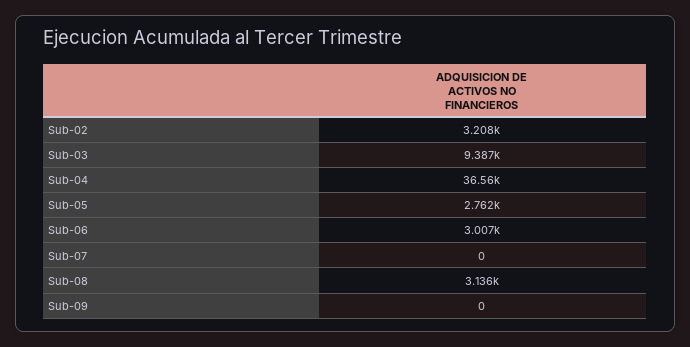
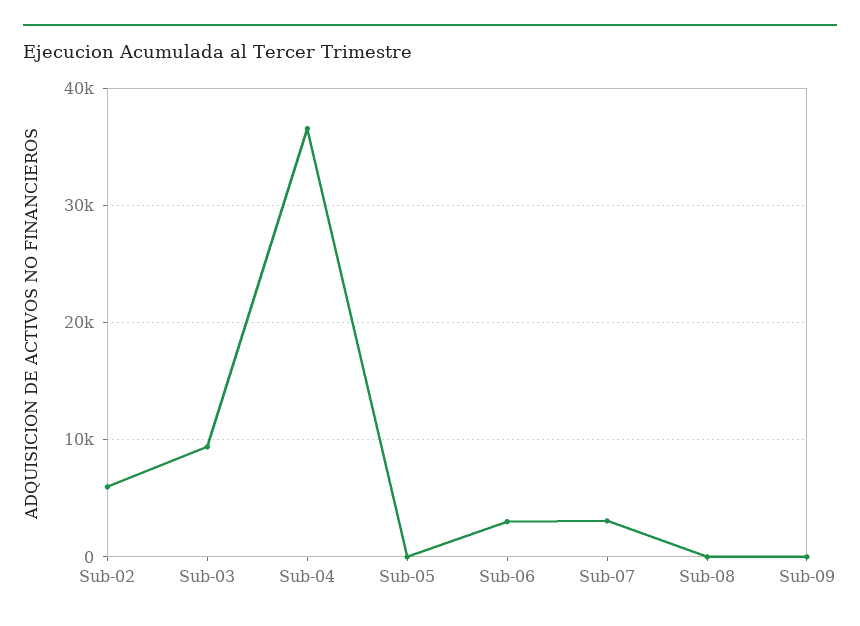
Sub-02: 3208 -> 6000
Sub-05: 2762 -> 0
Sub-07: 0 -> 3000
Sub-08: 3136 -> 0

